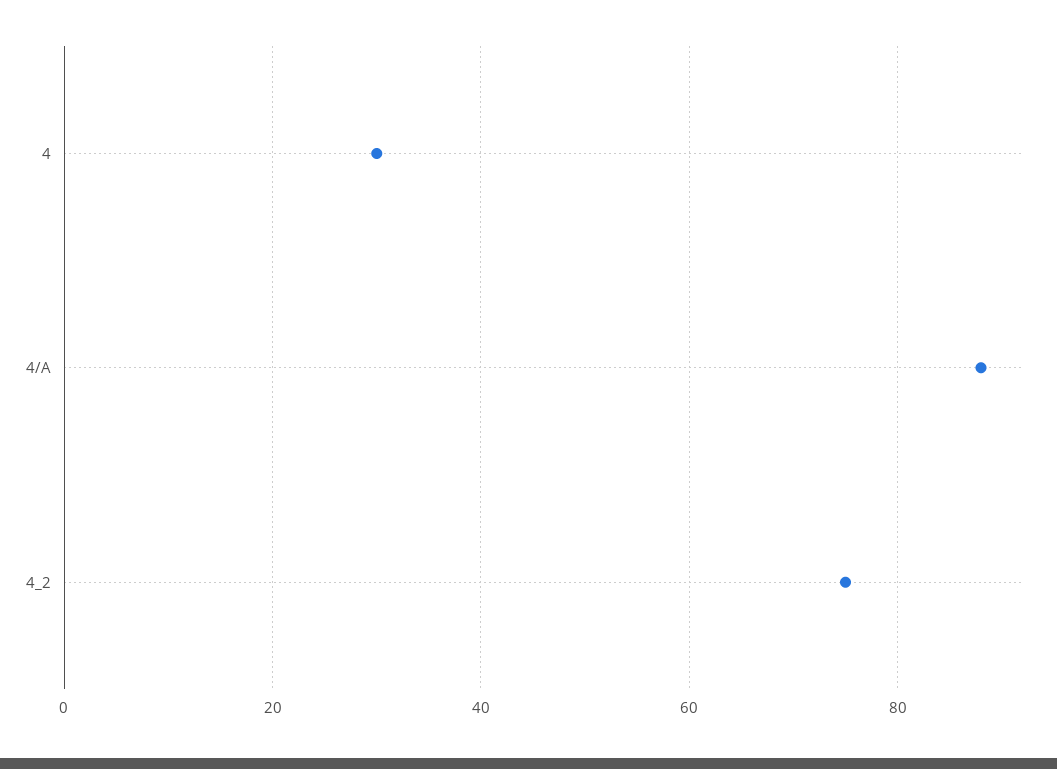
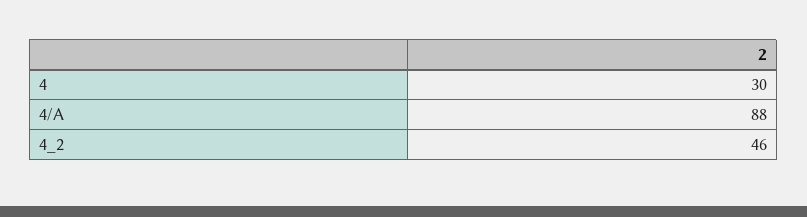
4_2: 75 -> 46

